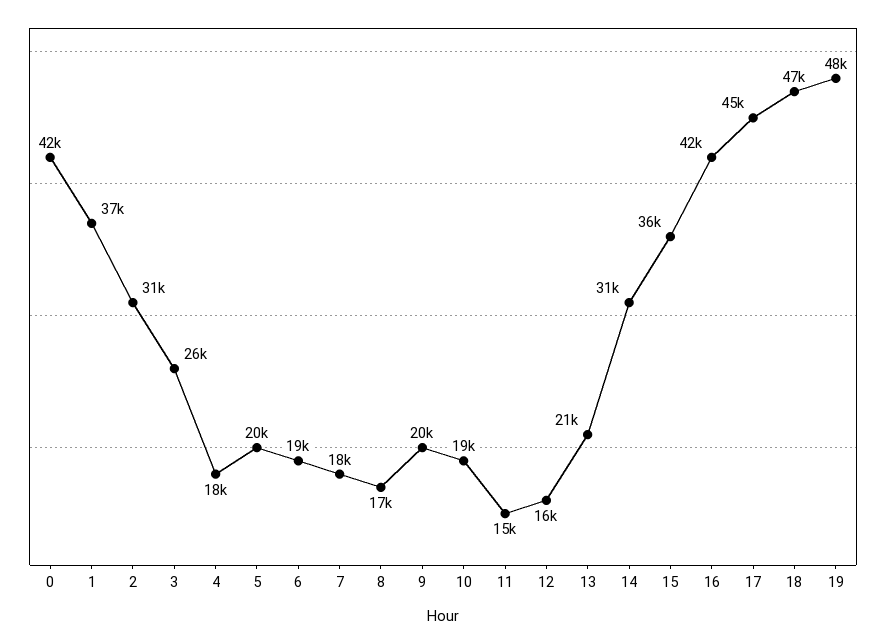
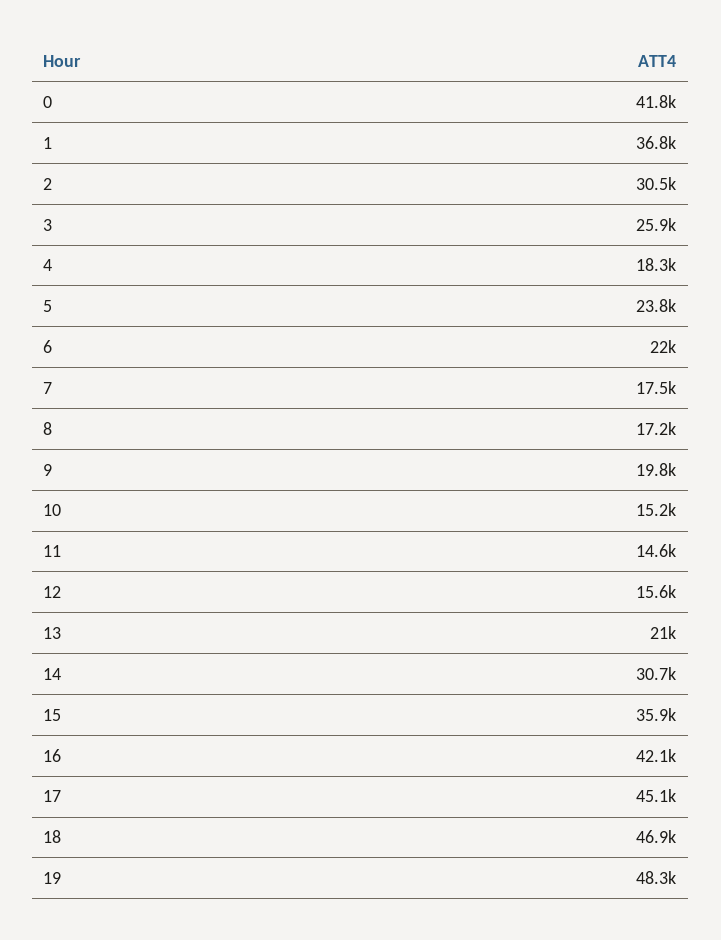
5: 20000 -> 23800
6: 19000 -> 22000
10: 19000 -> 15200

